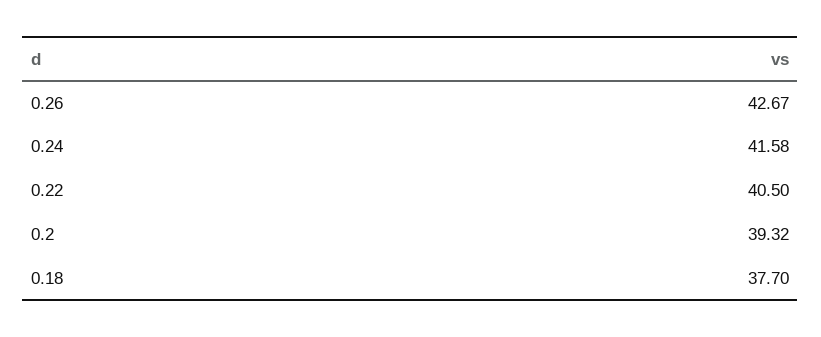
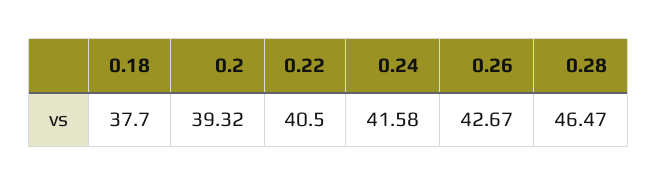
0.28: none -> 46.47

